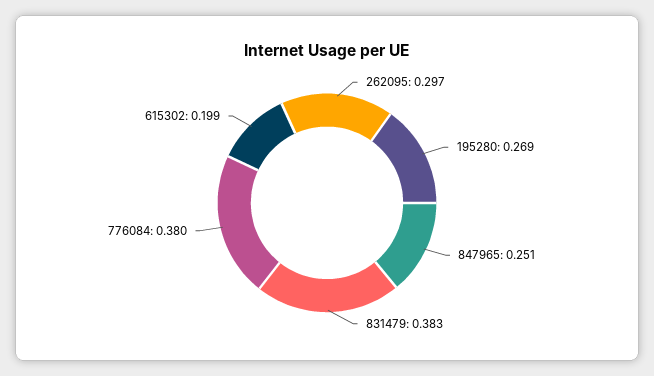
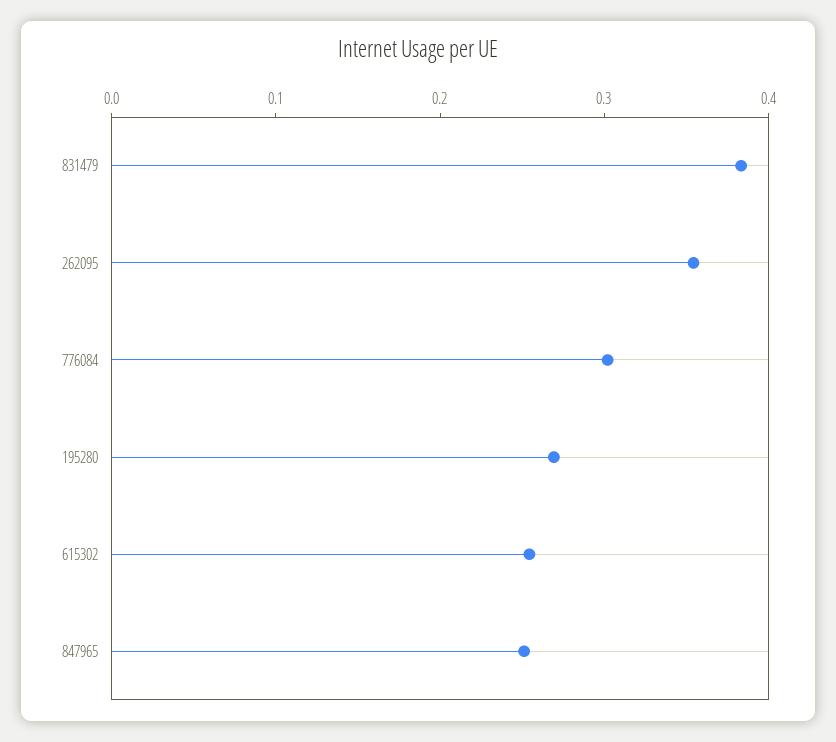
262095: 0.297 -> 0.36
776084: 0.38 -> 0.3
615302: 0.199 -> 0.26

